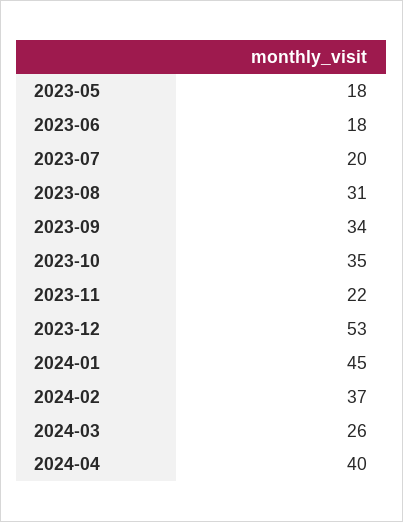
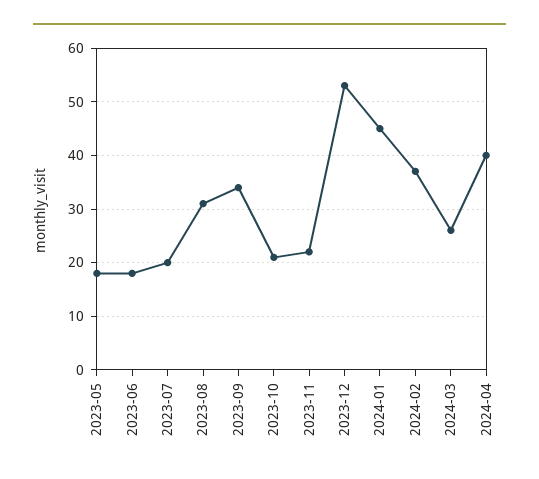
2023-10: 35 -> 20

